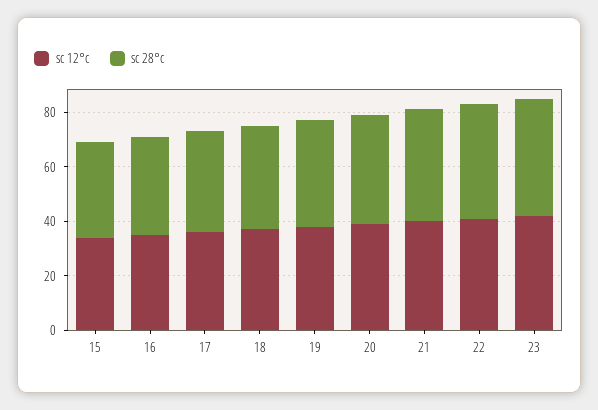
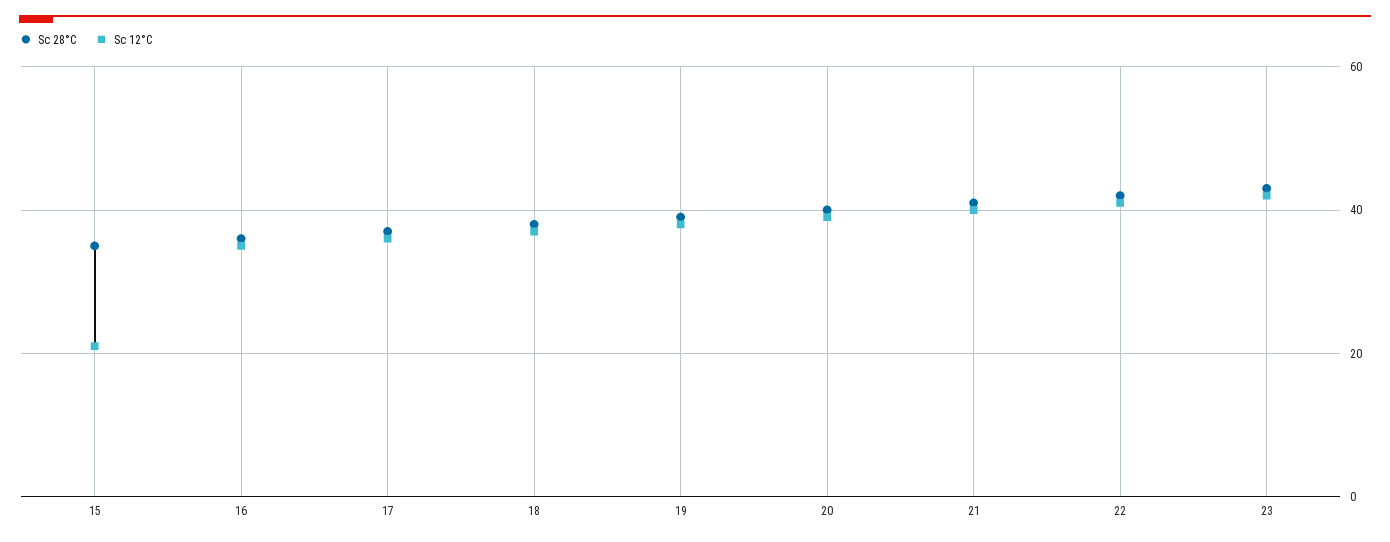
sc 12°c, 15: 35 -> 20

